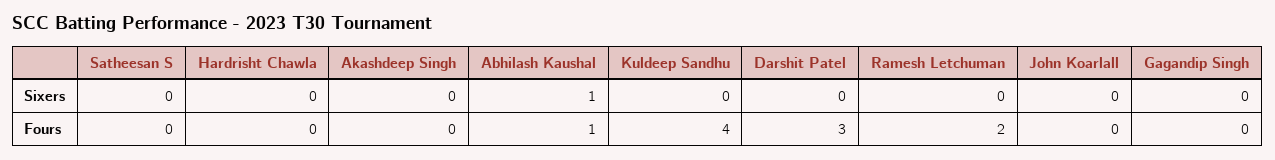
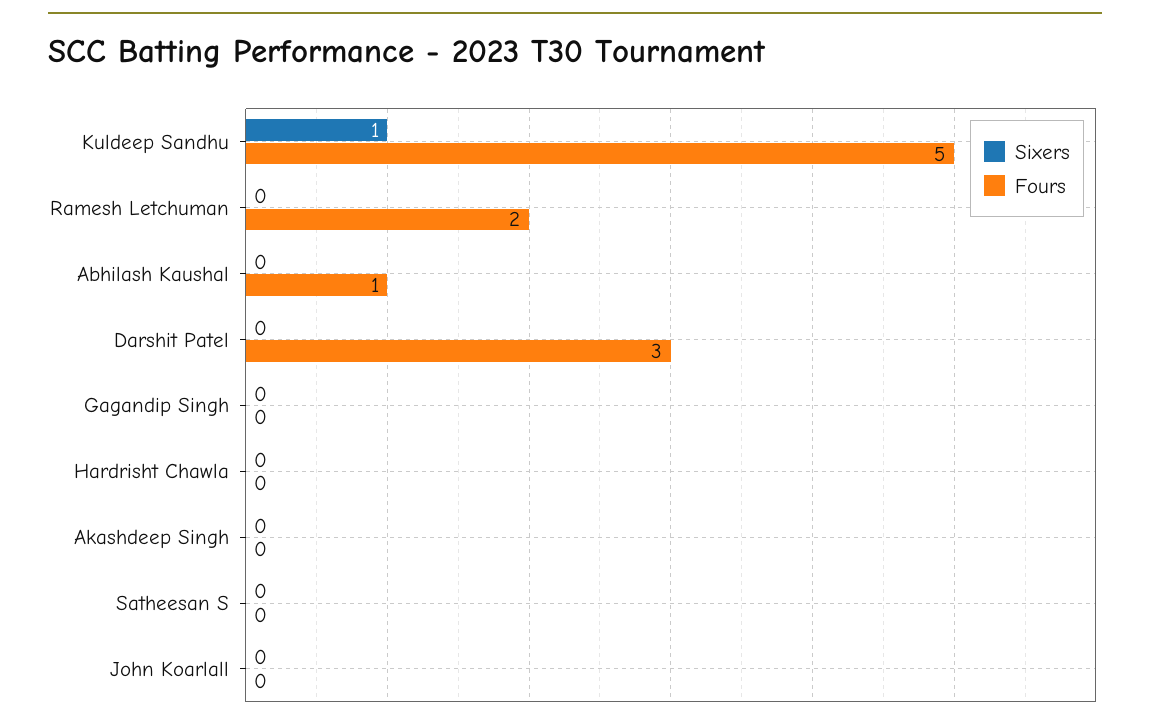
Sixers, Abhilash Kaushal: 1 -> 0
Sixers, Kuldeep Sandhu: 0 -> 1
Fours, Kuldeep Sandhu: 4 -> 5

